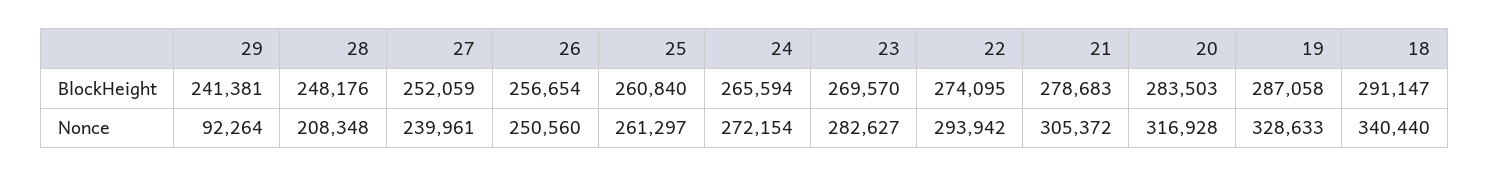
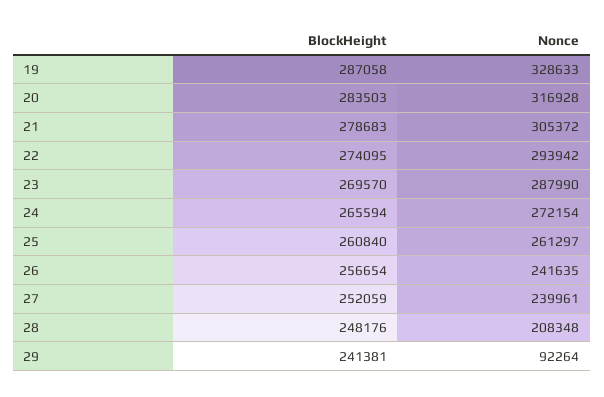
18, BlockHeight: 291147 -> none
26, Nonce: 250560 -> 241635
23, Nonce: 282627 -> 287990
18, Nonce: 340440 -> none

